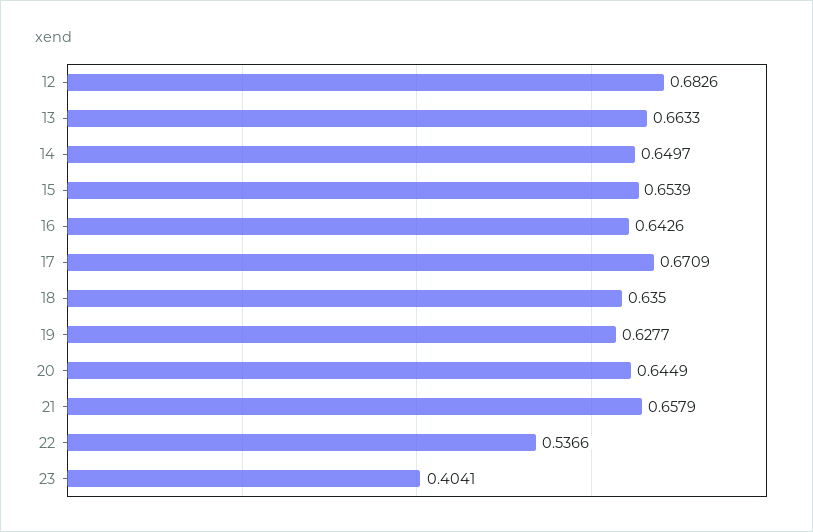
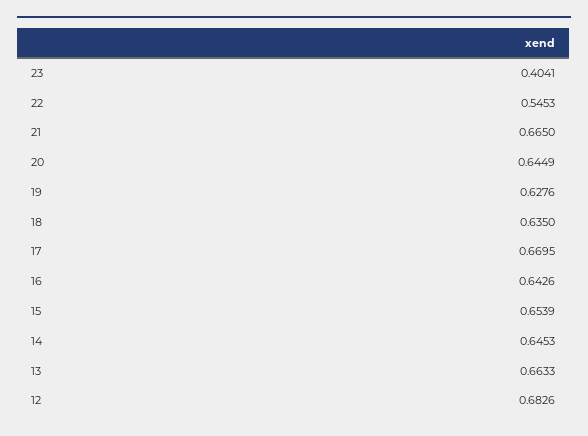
14: 0.6497 -> 0.6453
17: 0.6709 -> 0.6695
19: 0.6277 -> 0.6276
21: 0.6579 -> 0.665
22: 0.5366 -> 0.5453

